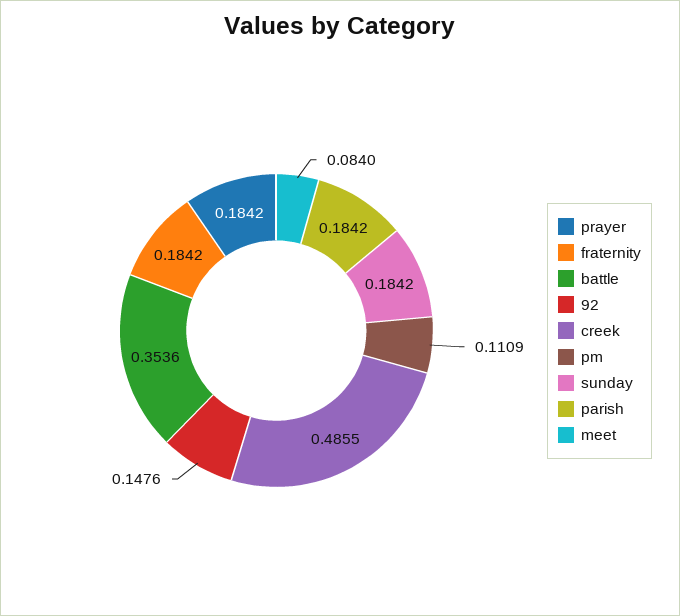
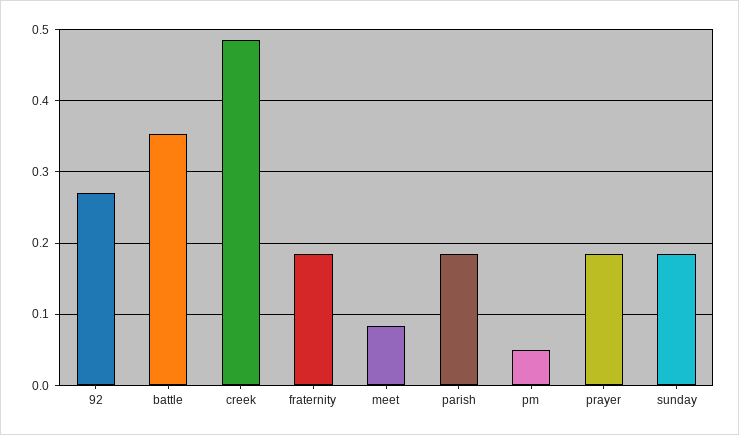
92: 0.1476 -> 0.27
pm: 0.1109 -> 0.05

